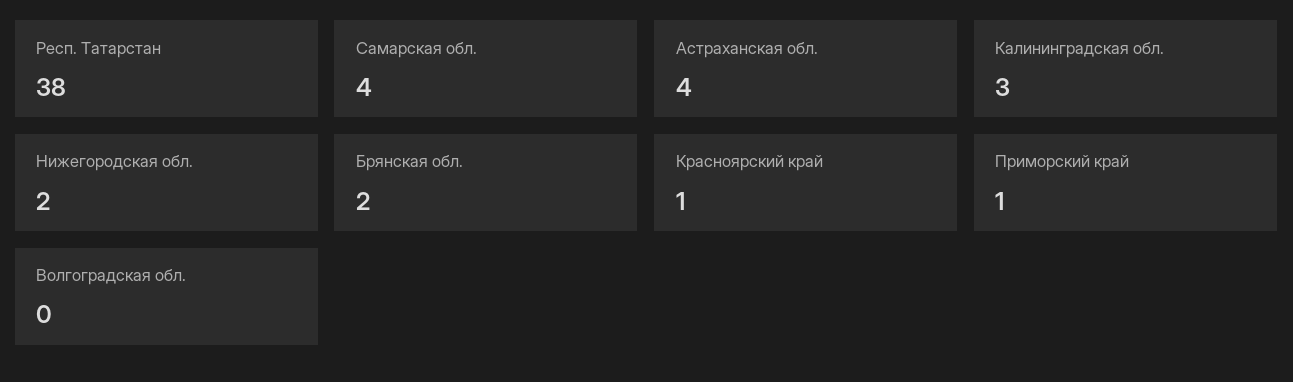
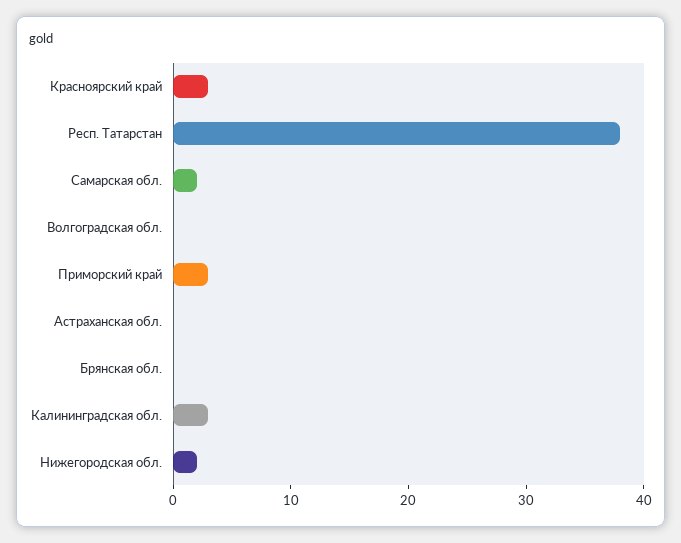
Самарская обл.: 4 -> 2
Астраханская обл.: 4 -> 0
Брянская обл.: 2 -> 0
Красноярский край: 1 -> 3
Приморский край: 1 -> 3

